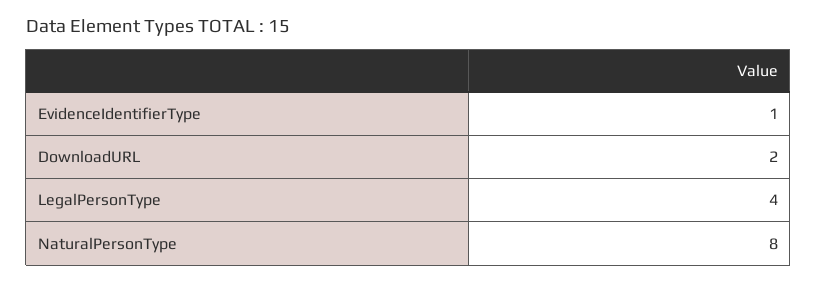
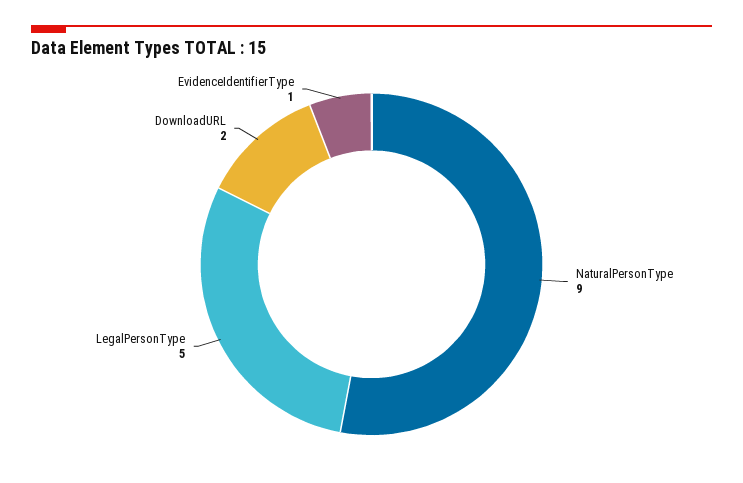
LegalPersonType: 4 -> 5
NaturalPersonType: 8 -> 9

